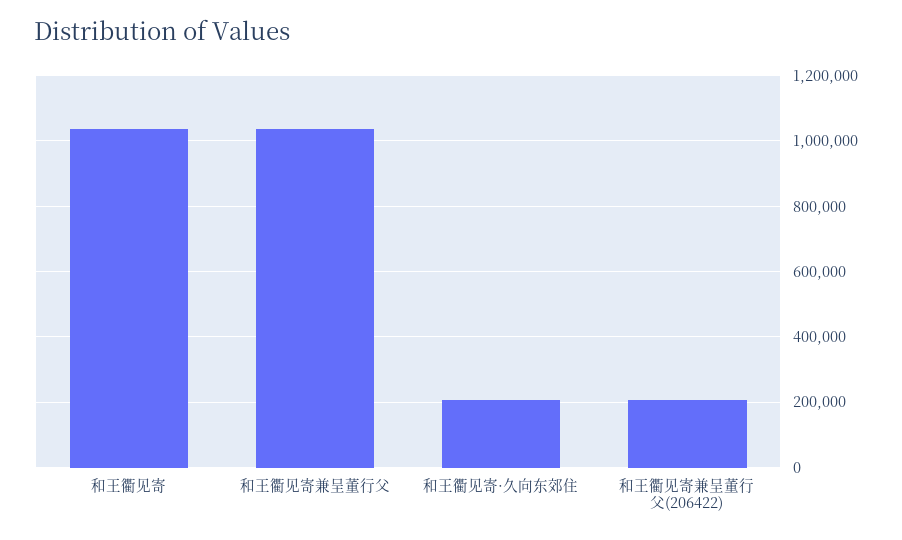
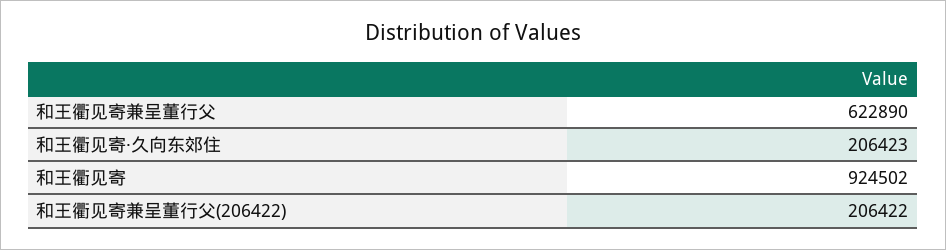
和王衢见寄: 1040000 -> 924502
和王衢见寄兼呈董行父: 1040000 -> 622890

